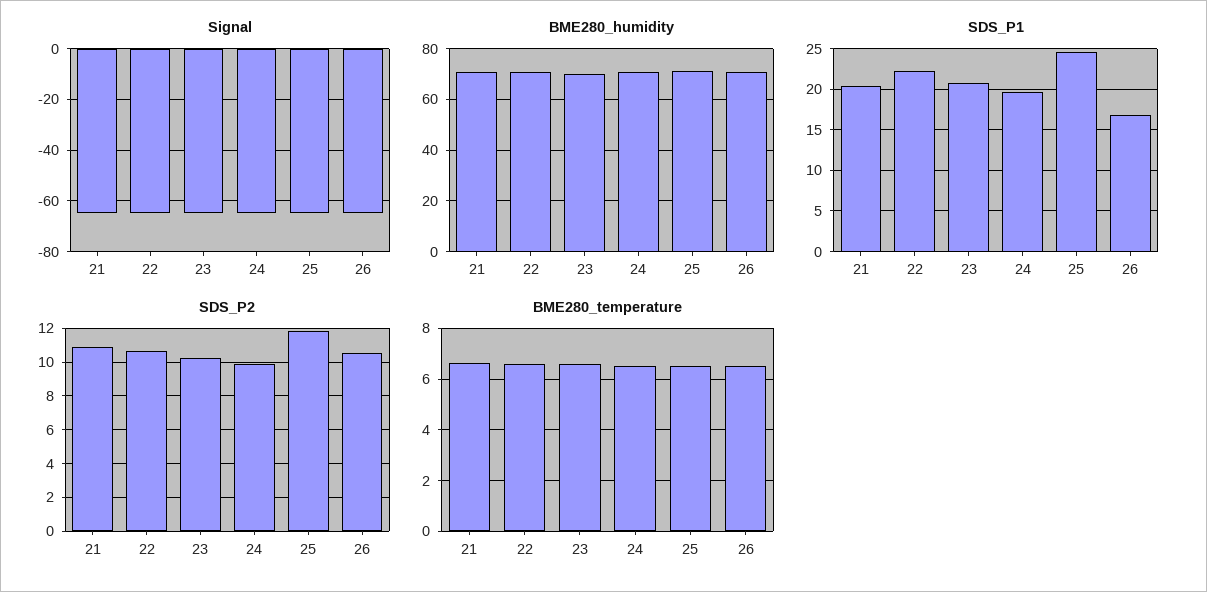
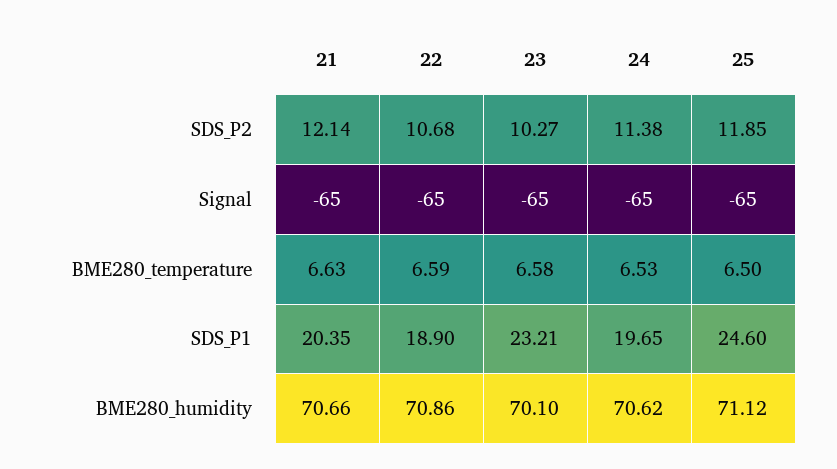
Signal, 26: -65 -> none
BME280_humidity, 26: 70 -> none
SDS_P1, 22: 22 -> 18.9
SDS_P1, 23: 21 -> 23.21
SDS_P1, 26: 17 -> none
SDS_P2, 21: 11 -> 12.14
SDS_P2, 24: 10 -> 11.38
SDS_P2, 26: 10.5 -> none
BME280_temperature, 26: 6.5 -> none

